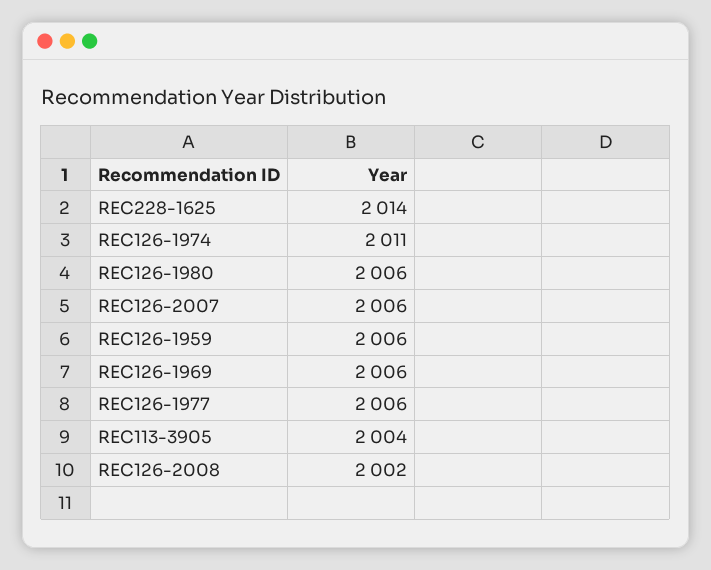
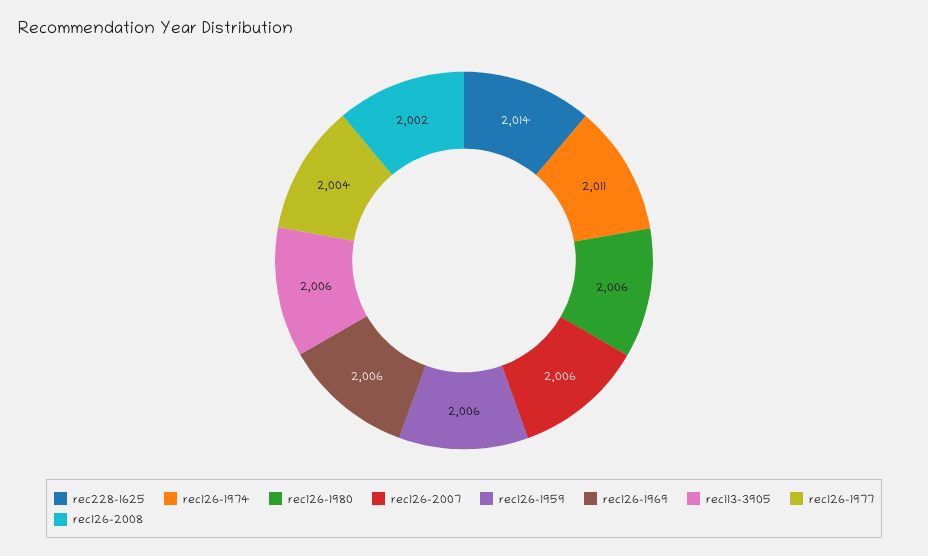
REC126-1977: 2006 -> 2004
REC113-3905: 2004 -> 2006

